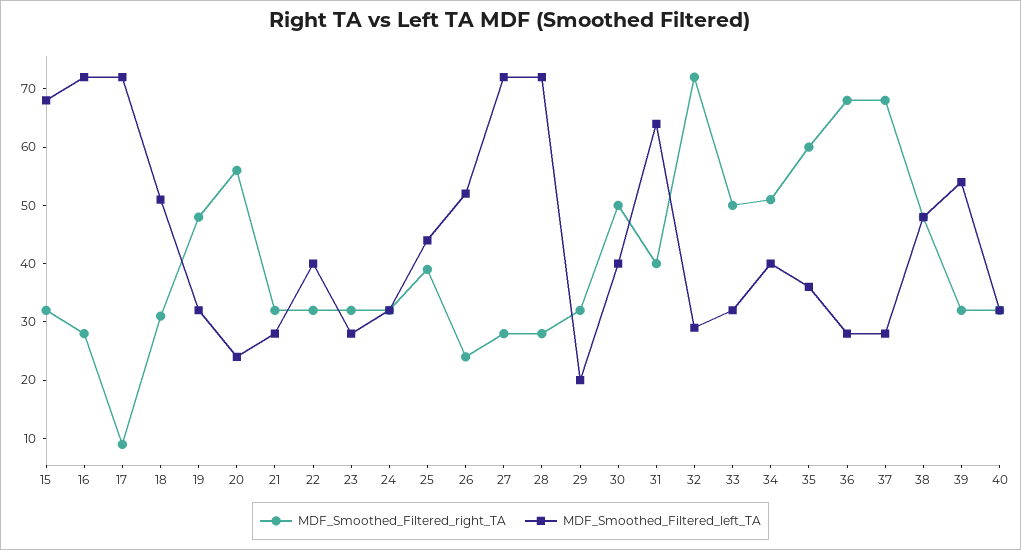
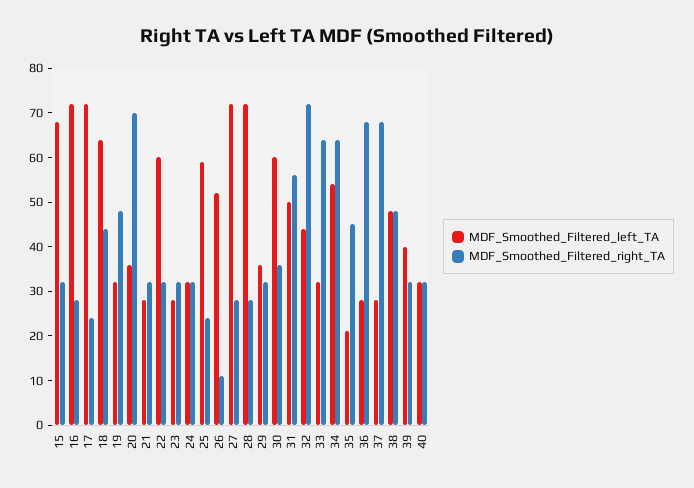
MDF_Smoothed_Filtered_right_TA, 17: 10 -> 25
MDF_Smoothed_Filtered_right_TA, 18: 30 -> 45
MDF_Smoothed_Filtered_left_TA, 18: 50 -> 65
MDF_Smoothed_Filtered_right_TA, 20: 55 -> 70
MDF_Smoothed_Filtered_left_TA, 20: 25 -> 35
MDF_Smoothed_Filtered_left_TA, 22: 40 -> 60
MDF_Smoothed_Filtered_right_TA, 25: 40 -> 25
MDF_Smoothed_Filtered_left_TA, 25: 45 -> 60
MDF_Smoothed_Filtered_right_TA, 26: 25 -> 10
MDF_Smoothed_Filtered_left_TA, 29: 20 -> 35
MDF_Smoothed_Filtered_right_TA, 30: 50 -> 35
MDF_Smoothed_Filtered_left_TA, 30: 40 -> 60
MDF_Smoothed_Filtered_right_TA, 31: 40 -> 55
MDF_Smoothed_Filtered_left_TA, 31: 65 -> 50
MDF_Smoothed_Filtered_left_TA, 32: 30 -> 45
MDF_Smoothed_Filtered_right_TA, 33: 50 -> 65
MDF_Smoothed_Filtered_right_TA, 34: 50 -> 65
MDF_Smoothed_Filtered_left_TA, 34: 40 -> 55
MDF_Smoothed_Filtered_right_TA, 35: 60 -> 45
MDF_Smoothed_Filtered_left_TA, 35: 35 -> 20
MDF_Smoothed_Filtered_left_TA, 39: 55 -> 40

